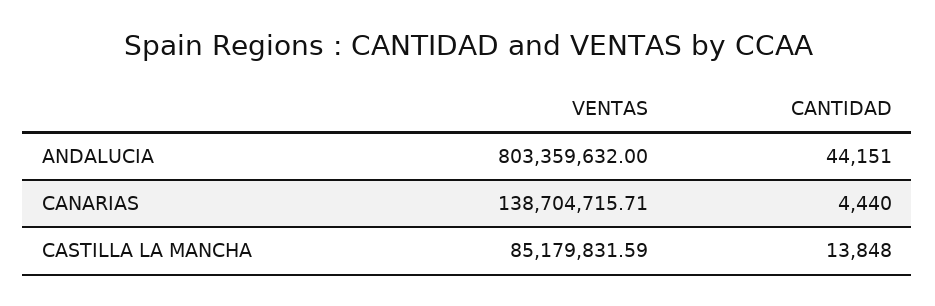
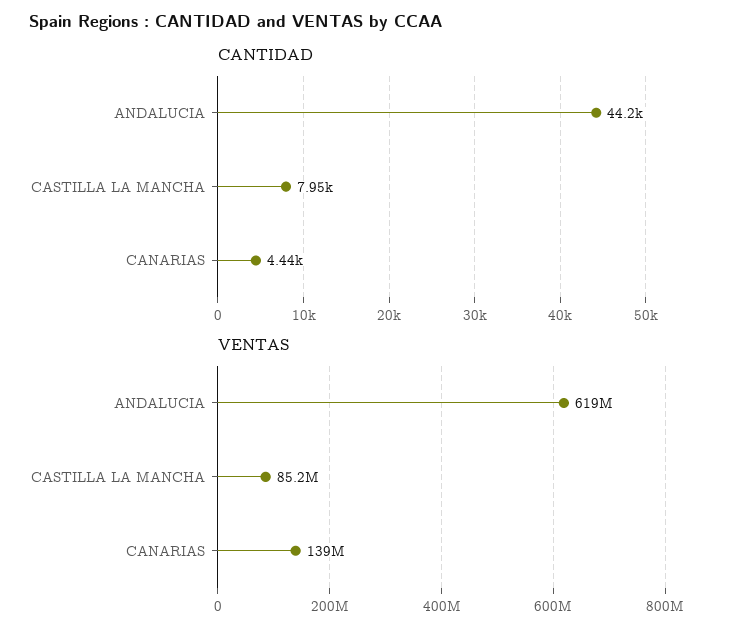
VENTAS, ANDALUCIA: 803359632 -> 619000000
CANTIDAD, CASTILLA LA MANCHA: 13848 -> 7950

